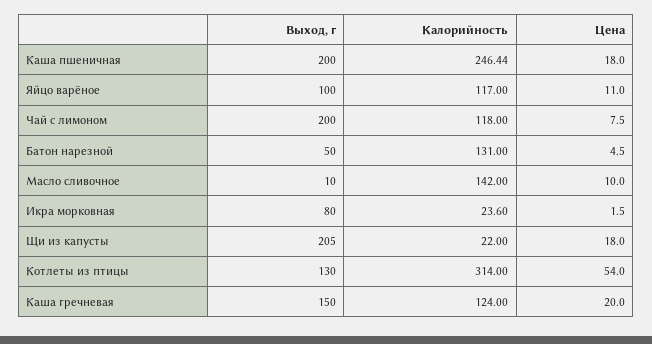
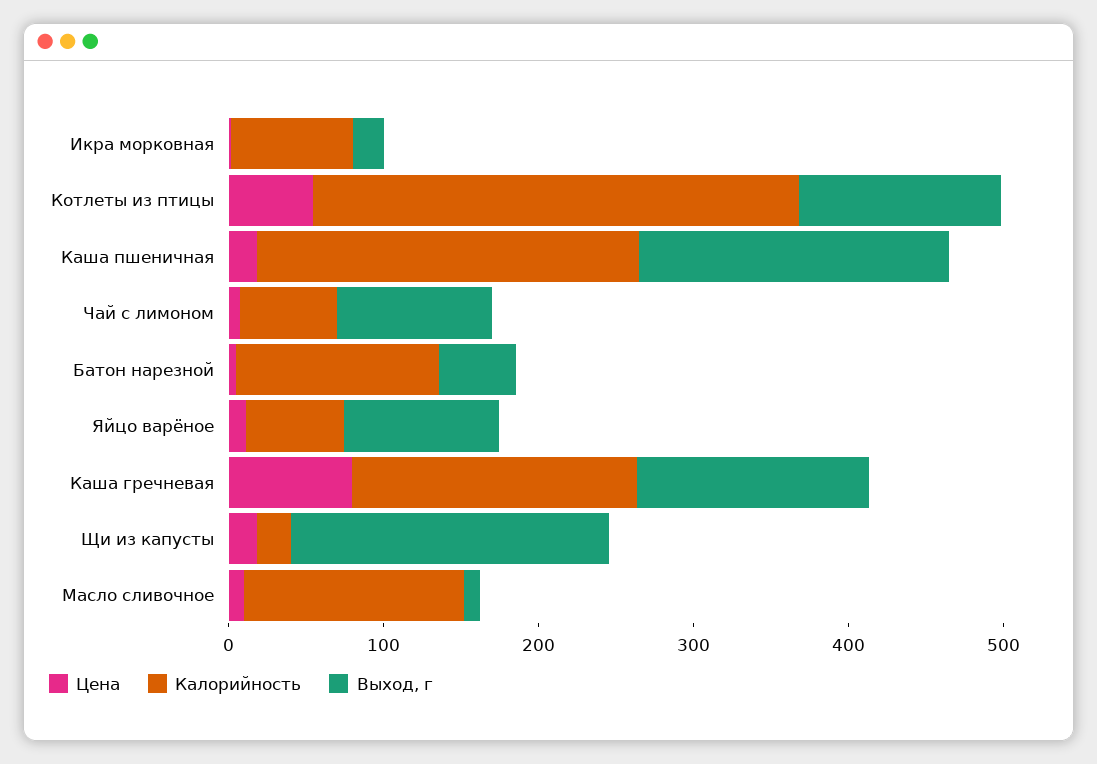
Калорийность, Яйцо варёное: 117 -> 60
Выход, г, Чай с лимоном: 200 -> 100
Калорийность, Чай с лимоном: 118 -> 60
Выход, г, Икра морковная: 80 -> 20
Калорийность, Икра морковная: 23.6 -> 80
Калорийность, Каша гречневая: 124 -> 180
Цена, Каша гречневая: 20 -> 80

